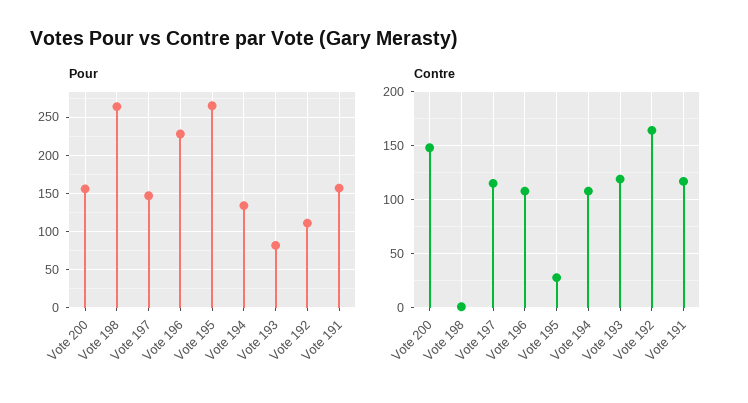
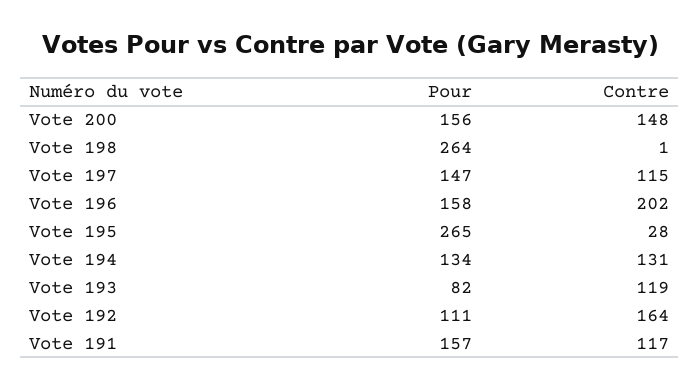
Pour, Vote 196: 230 -> 158
Contre, Vote 196: 110 -> 202
Contre, Vote 194: 110 -> 131

